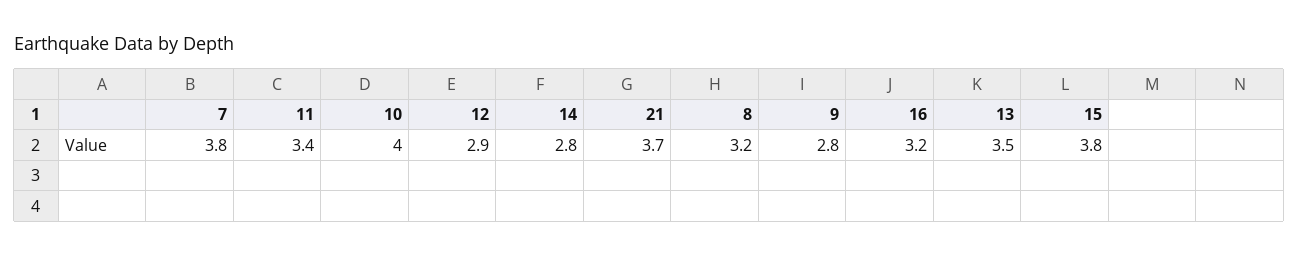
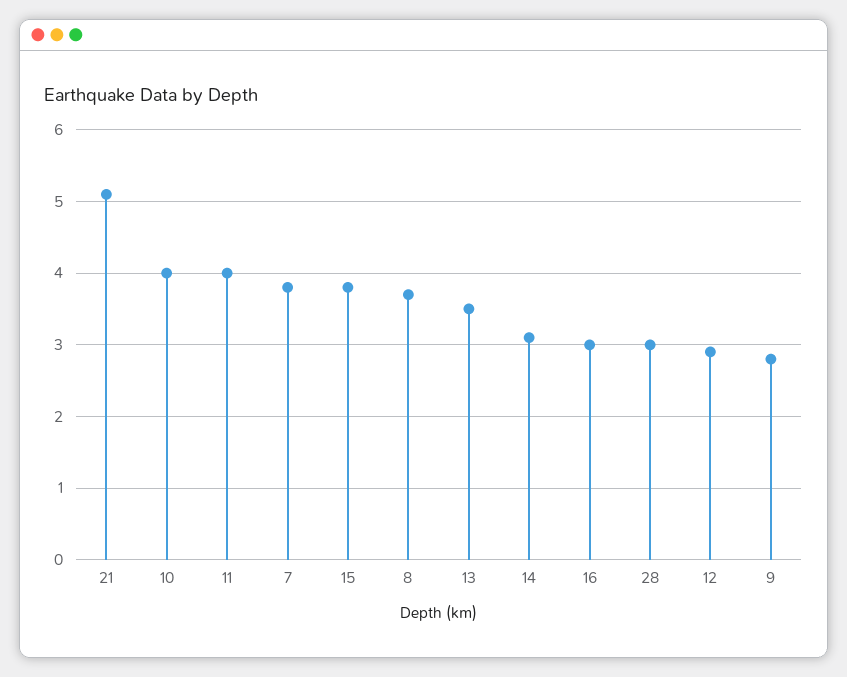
11: 3.4 -> 4
14: 2.8 -> 3.1
21: 3.7 -> 5.1
8: 3.2 -> 3.7
16: 3.2 -> 3
28: none -> 3

